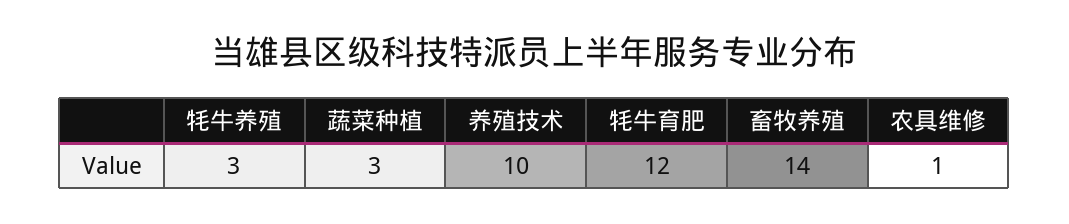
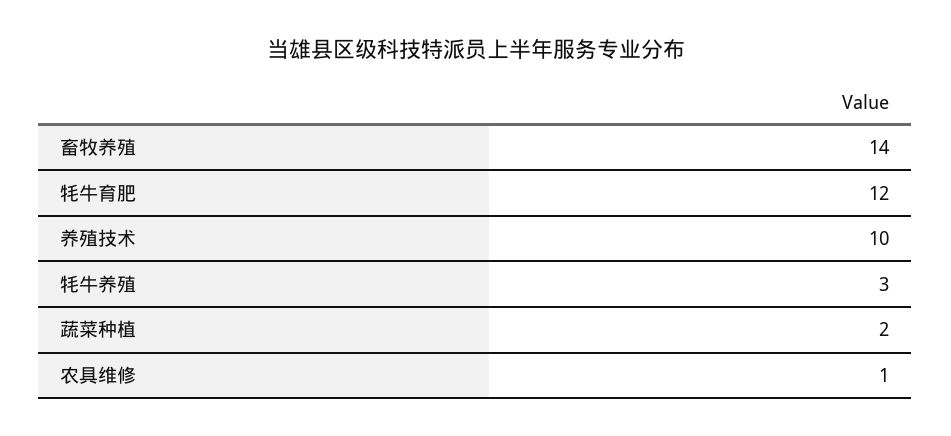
蔬菜种植: 3 -> 2

